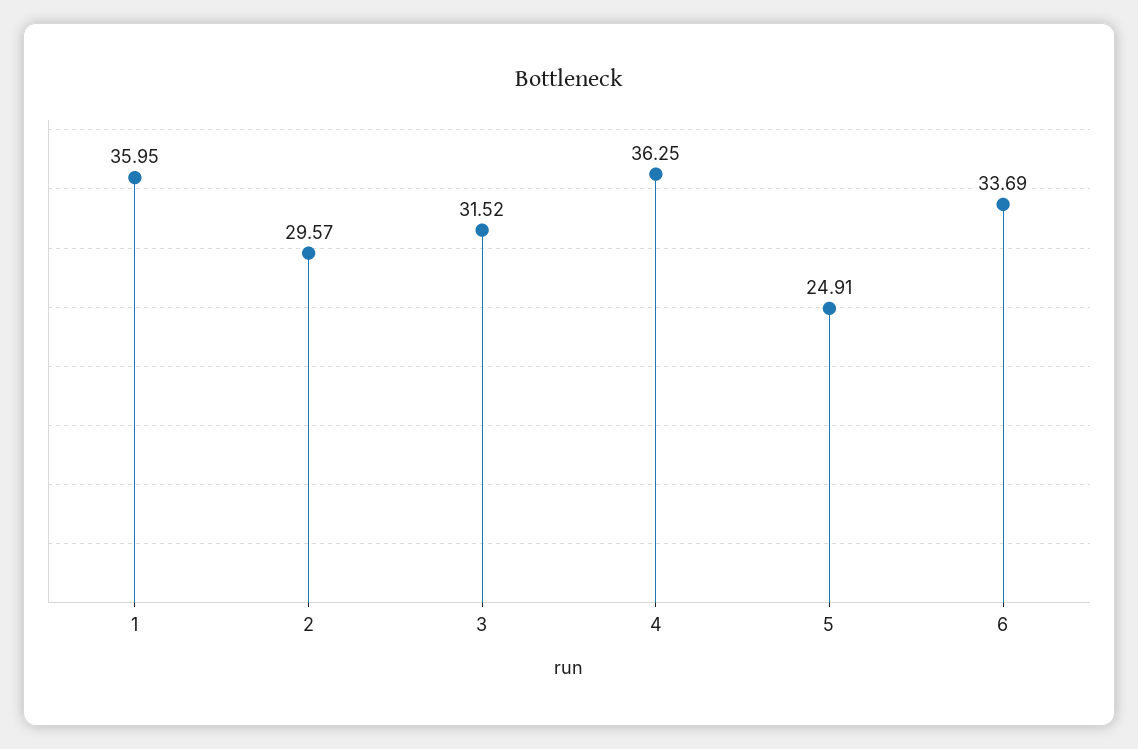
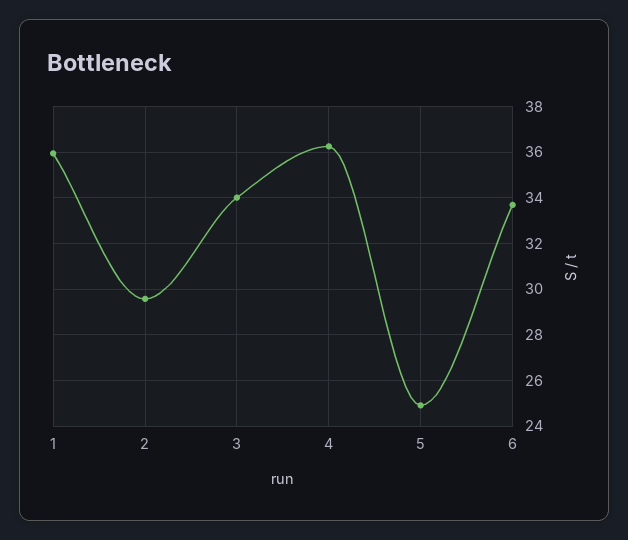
3: 31.52 -> 34

